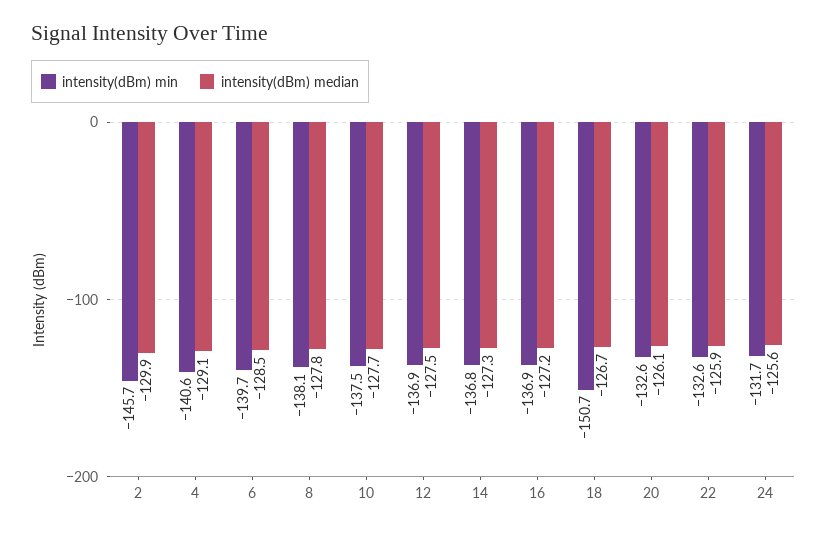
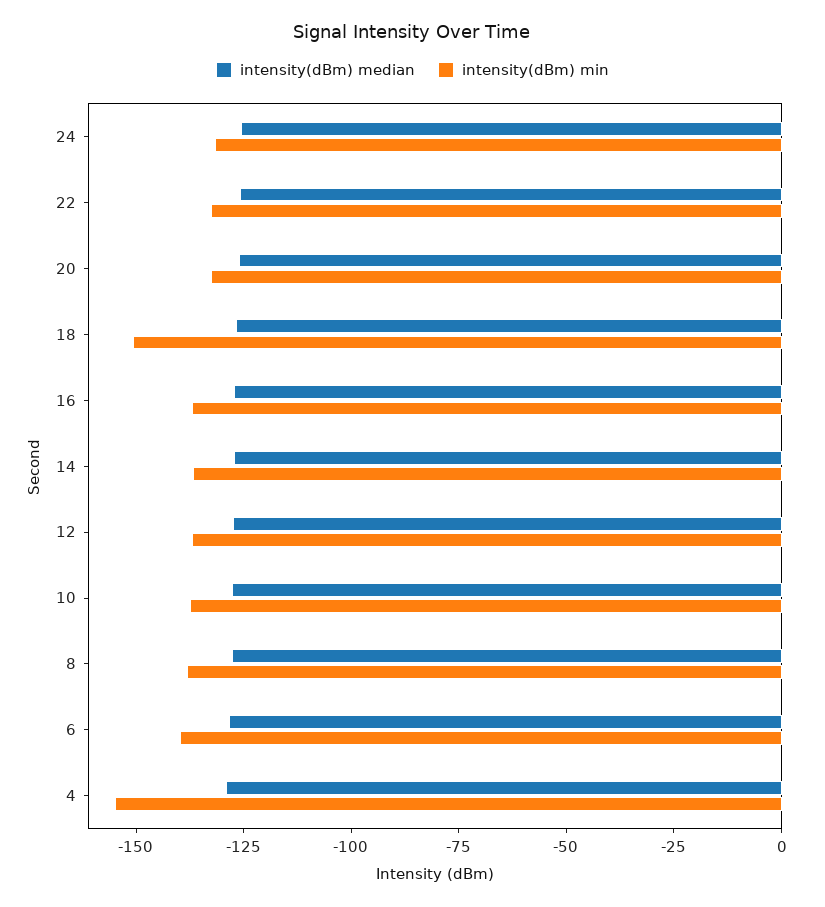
intensity(dBm) min, 2: -145.7 -> none
intensity(dBm) median, 2: -129.9 -> none
intensity(dBm) min, 4: -140.6 -> -155

